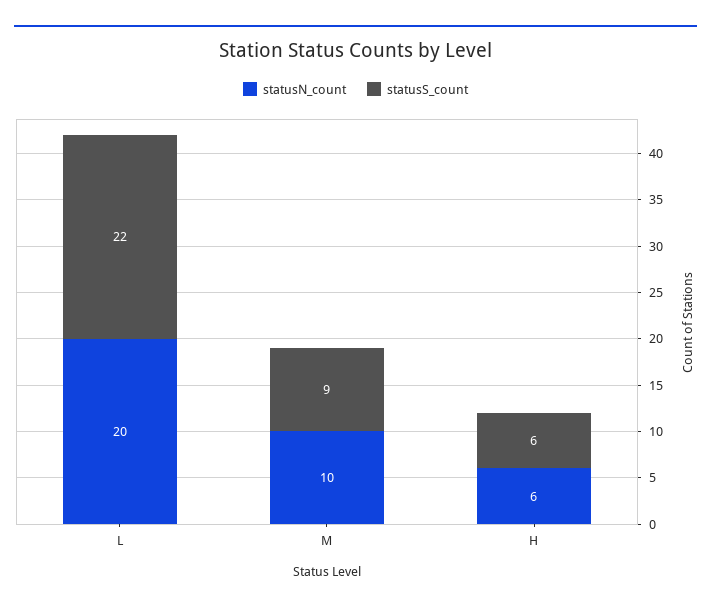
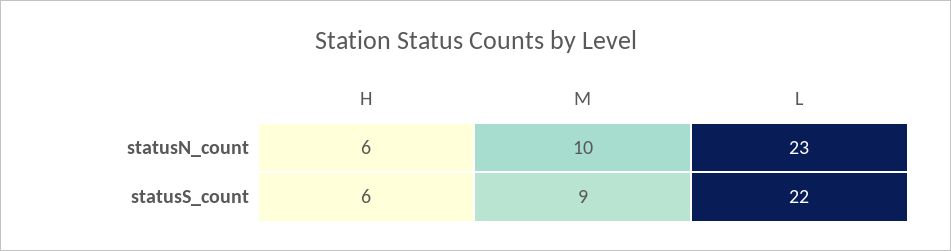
statusN_count, L: 20 -> 23

